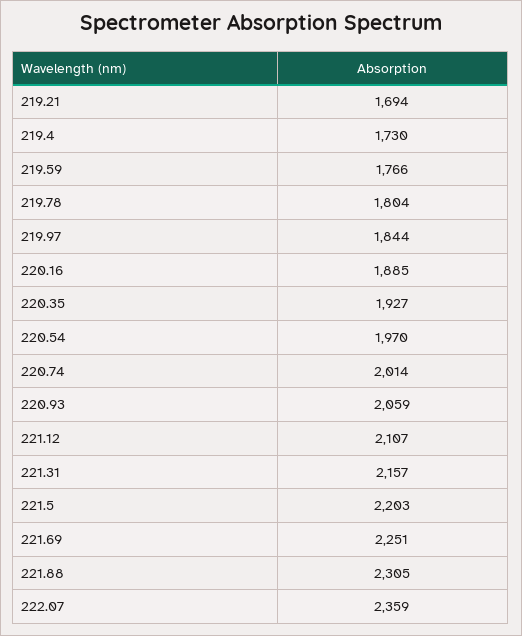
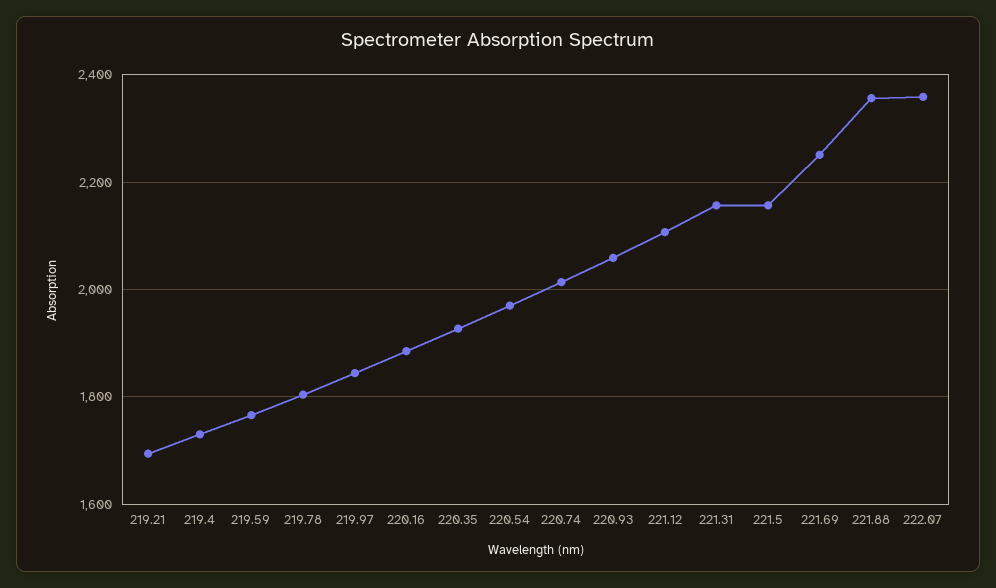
221.5: 2203 -> 2160
221.88: 2305 -> 2360

